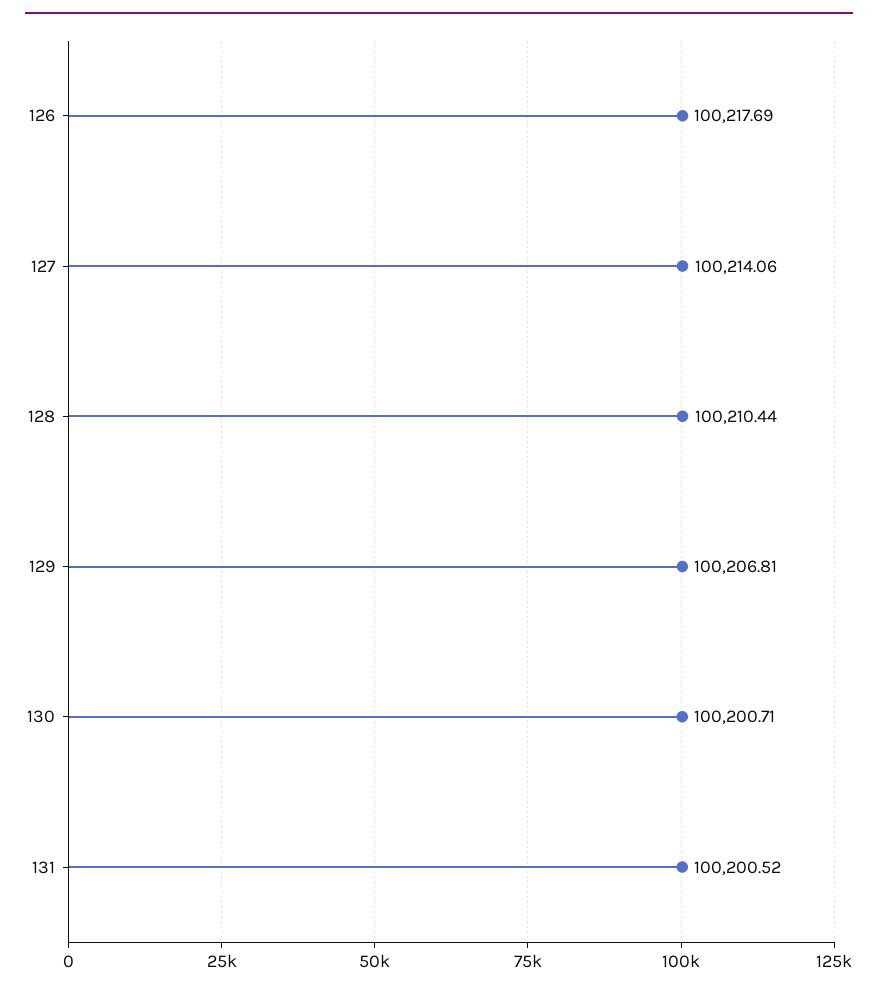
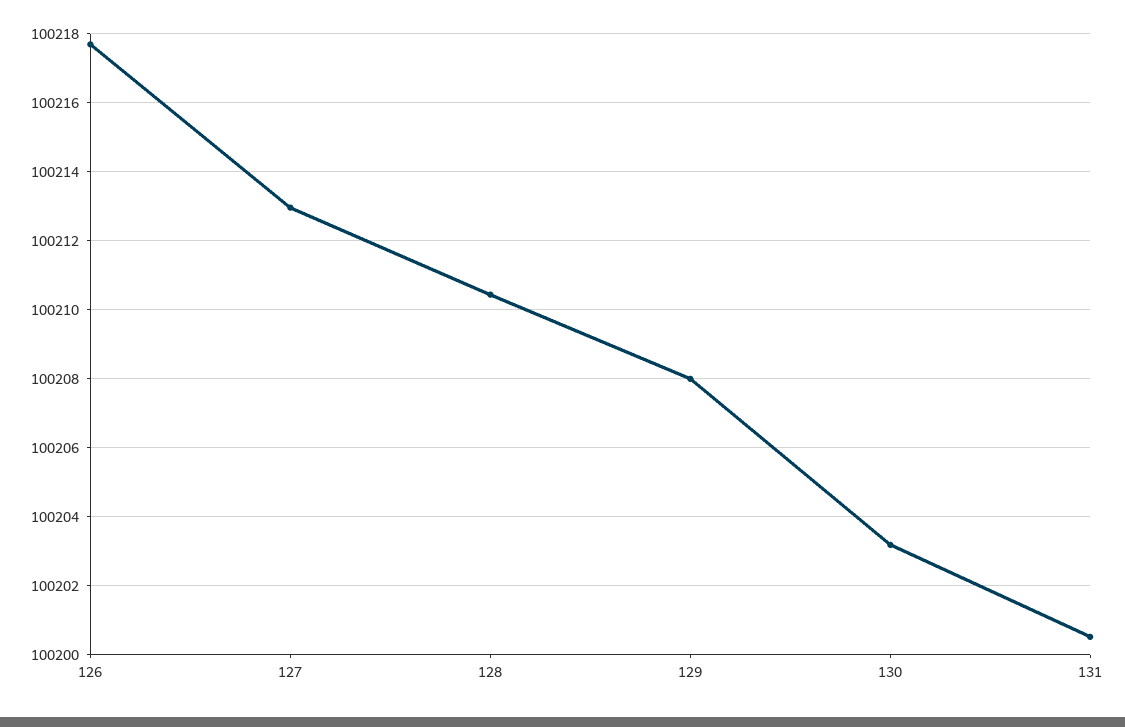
127: 100214.06 -> 100213
129: 100206.81 -> 100208
130: 100200.71 -> 100203.2

